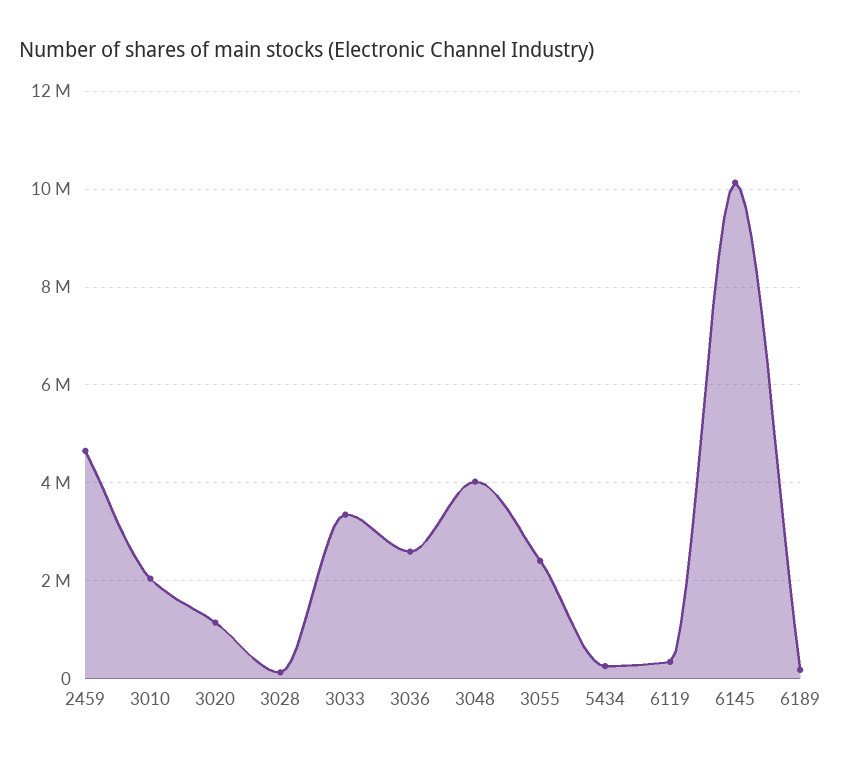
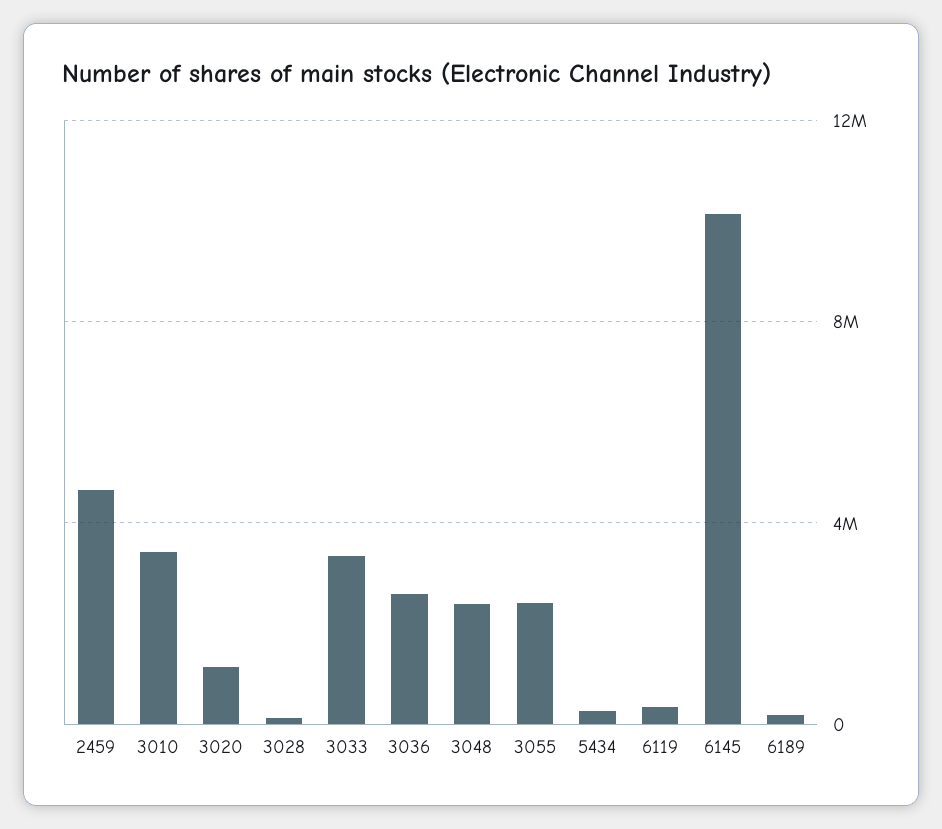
3010: 2000000 -> 3500000
3048: 4000000 -> 2500000

